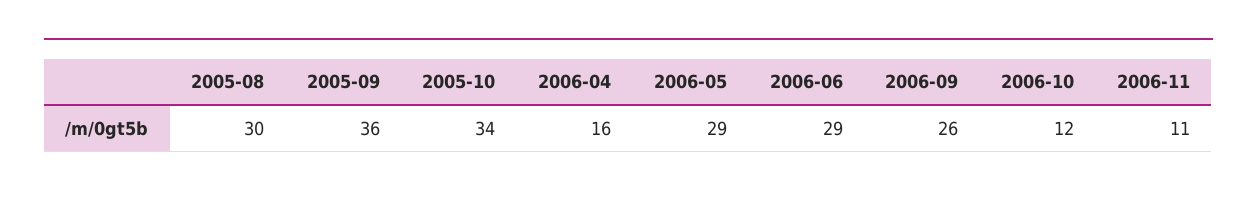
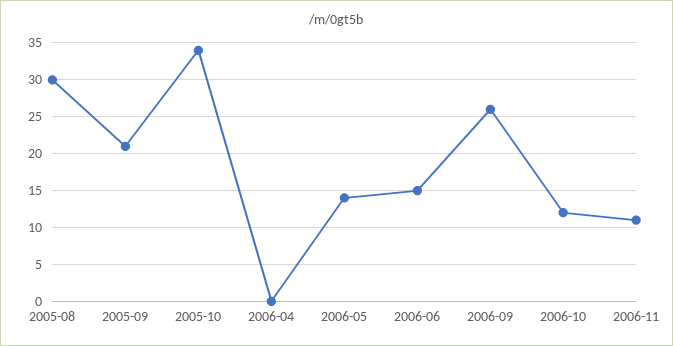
2005-09: 36 -> 21
2006-04: 16 -> 0
2006-05: 29 -> 14
2006-06: 29 -> 15

